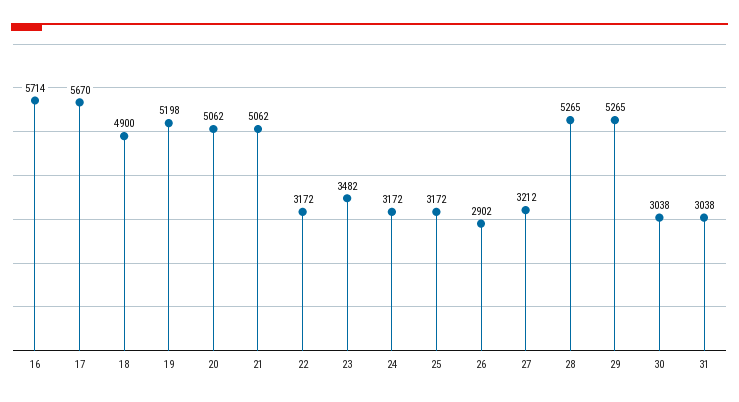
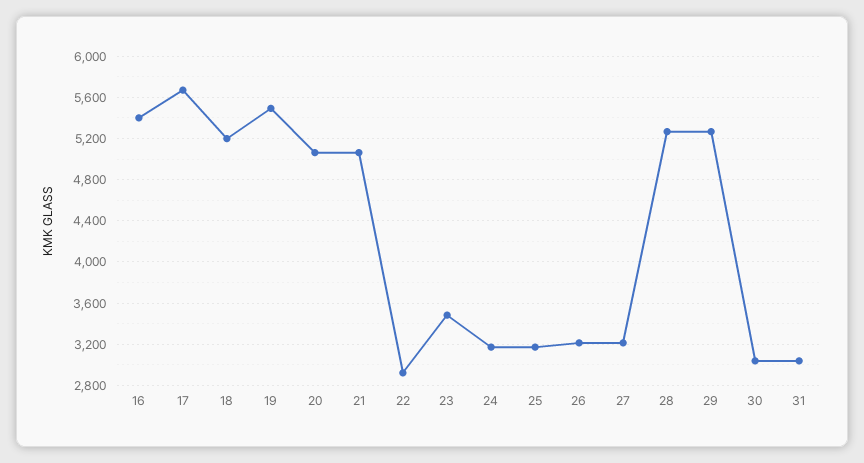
16: 5714 -> 5400
18: 4900 -> 5200
19: 5198 -> 5500
22: 3172 -> 2900
26: 2902 -> 3200

